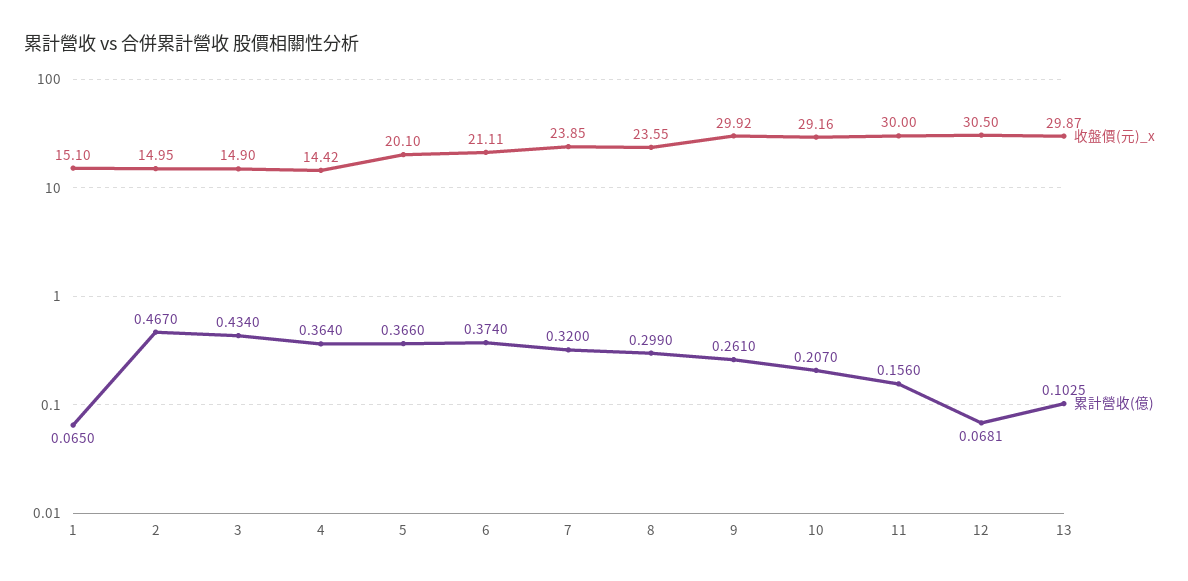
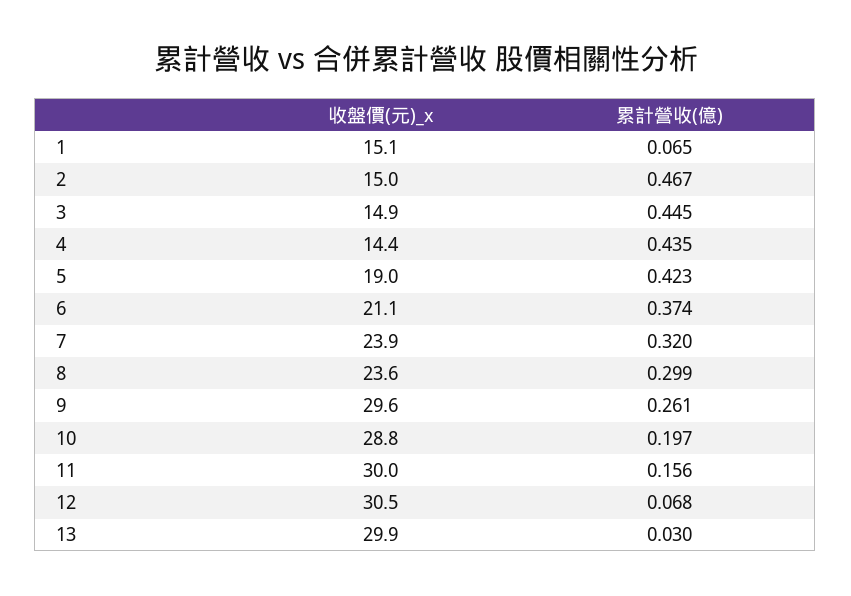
累計營收(億), 3: 0.434 -> 0.445
累計營收(億), 4: 0.364 -> 0.435
收盤價(元)_x, 5: 20.1 -> 19
累計營收(億), 5: 0.366 -> 0.423
收盤價(元)_x, 9: 29.92 -> 29.6
收盤價(元)_x, 10: 29.16 -> 28.8
累計營收(億), 10: 0.207 -> 0.197
累計營收(億), 13: 0.1025 -> 0.03

